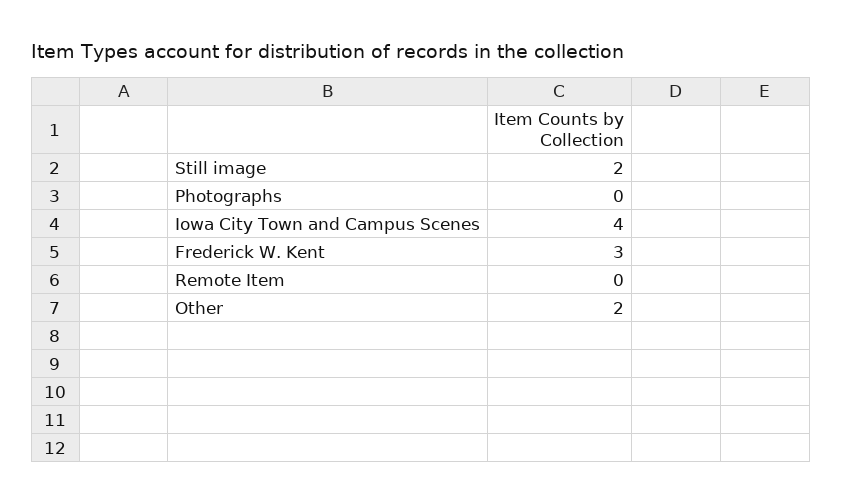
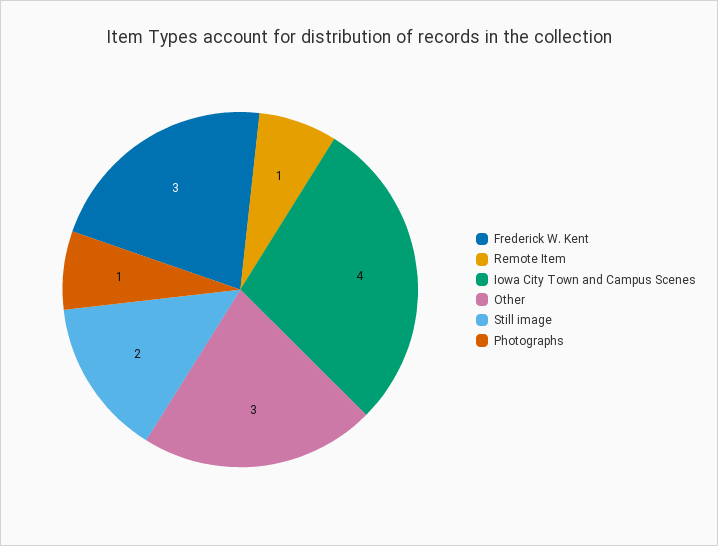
Photographs: 0 -> 1
Remote Item: 0 -> 1
Other: 2 -> 3

